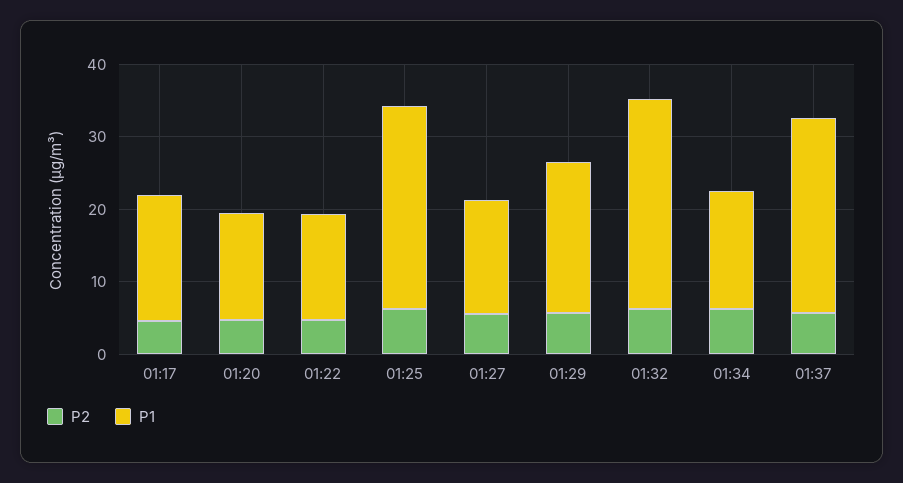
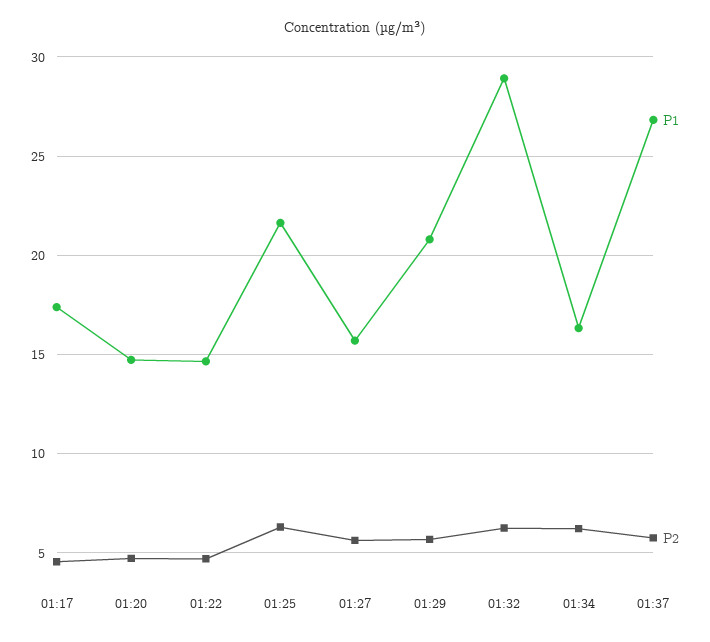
P1, 01:25: 28 -> 21.5

